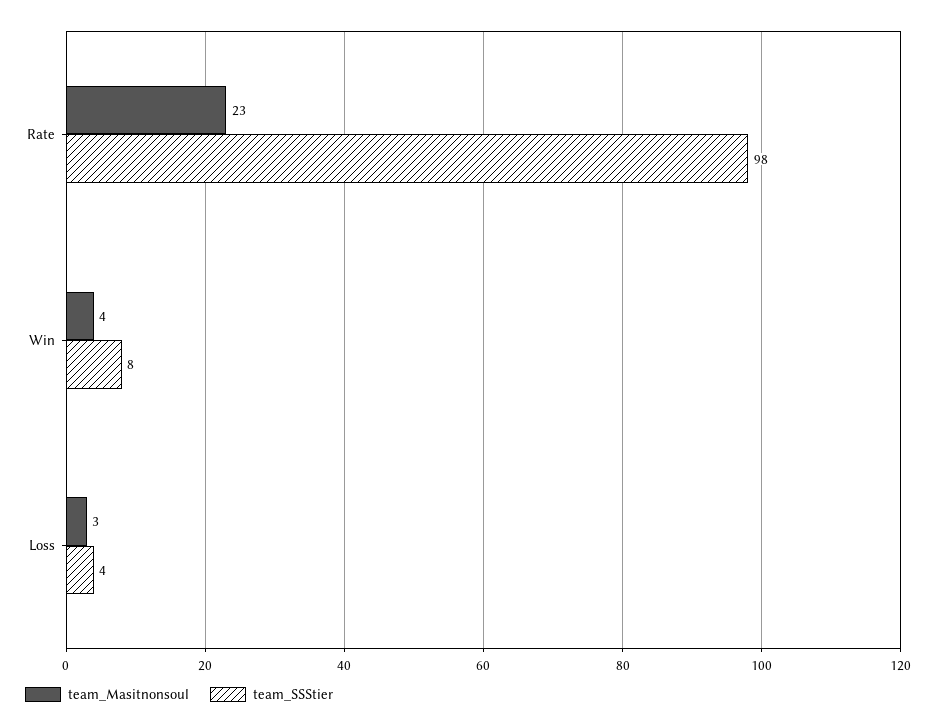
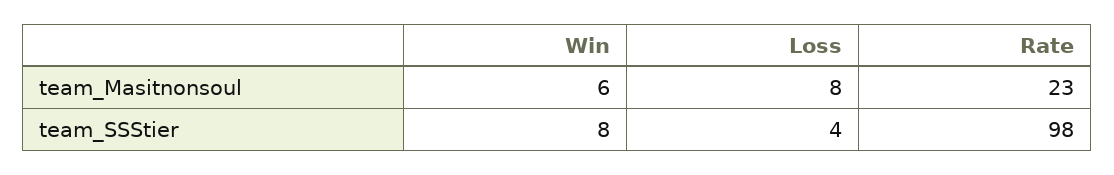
team_Masitnonsoul, Win: 4 -> 6
team_Masitnonsoul, Loss: 3 -> 8

